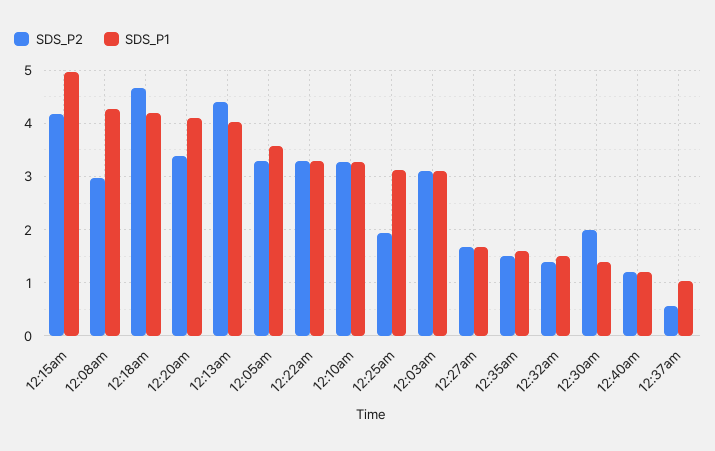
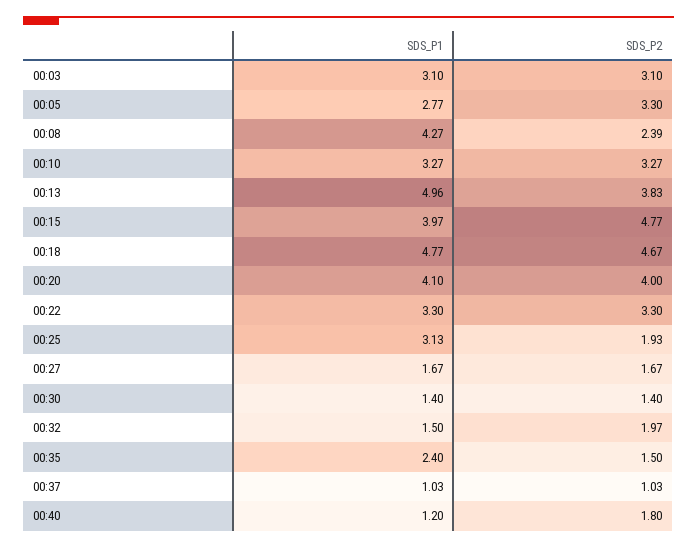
SDS_P2, 12:15am: 4.2 -> 4.77
SDS_P1, 12:15am: 5 -> 3.97
SDS_P2, 12:08am: 3 -> 2.39
SDS_P1, 12:18am: 4.2 -> 4.77
SDS_P2, 12:20am: 3.4 -> 4
SDS_P2, 12:13am: 4.4 -> 3.83
SDS_P1, 12:13am: 4 -> 4.96
SDS_P1, 12:05am: 3.6 -> 2.77
SDS_P1, 12:35am: 1.6 -> 2.4
SDS_P2, 12:32am: 1.4 -> 1.97
SDS_P2, 12:30am: 2 -> 1.4
SDS_P2, 12:40am: 1.2 -> 1.8
SDS_P2, 12:37am: 0.6 -> 1.03

